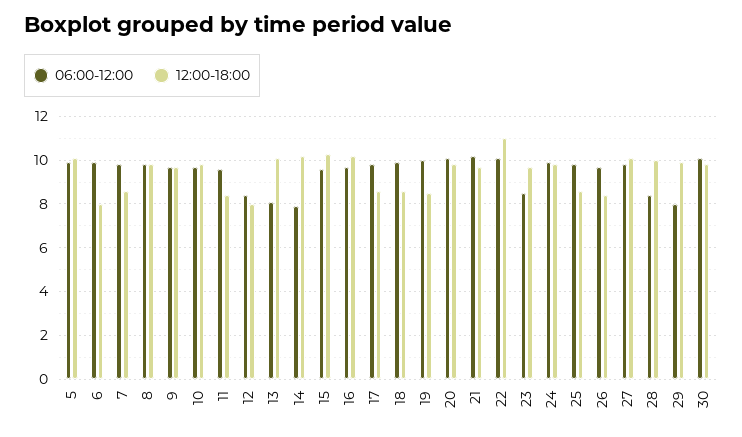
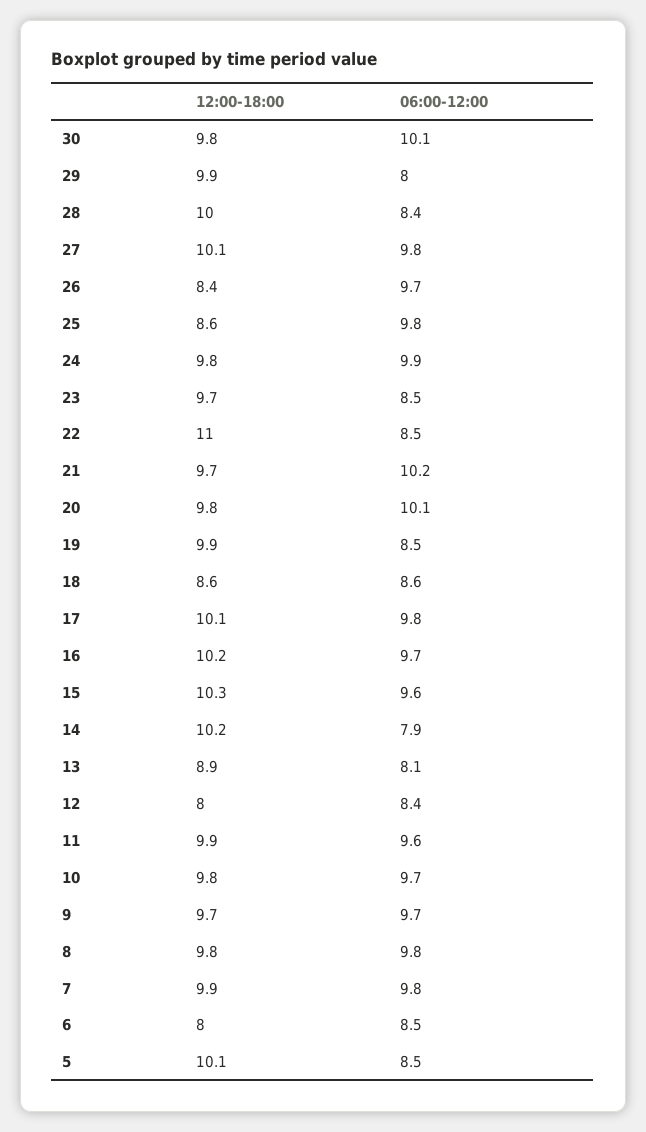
06:00-12:00, 5: 10 -> 8.5
06:00-12:00, 6: 10 -> 8.5
12:00-18:00, 7: 8.5 -> 9.9
12:00-18:00, 11: 8.5 -> 9.9
12:00-18:00, 13: 10 -> 8.9
12:00-18:00, 17: 8.5 -> 10.1
06:00-12:00, 18: 10 -> 8.6
06:00-12:00, 19: 10 -> 8.5
12:00-18:00, 19: 8.5 -> 9.9
06:00-12:00, 22: 10 -> 8.5

